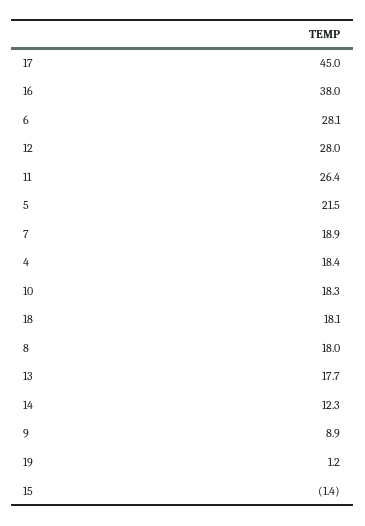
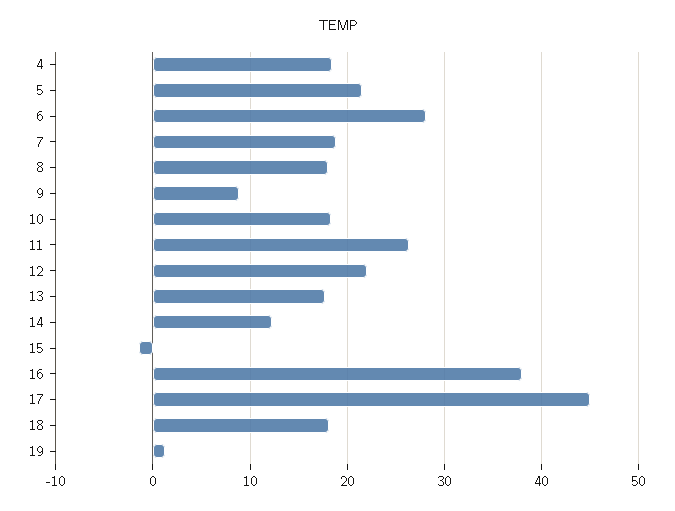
12: 28 -> 22

